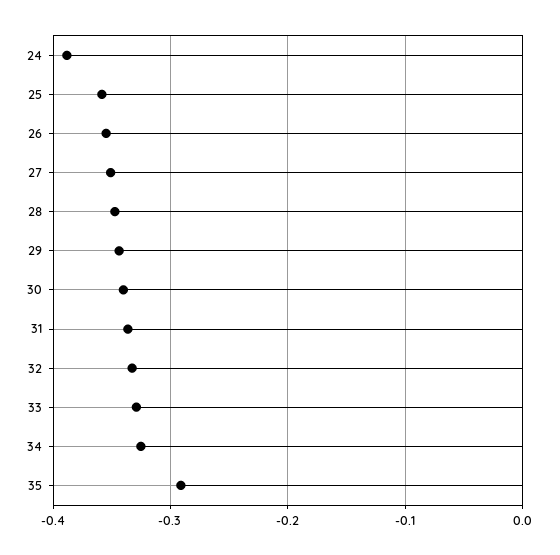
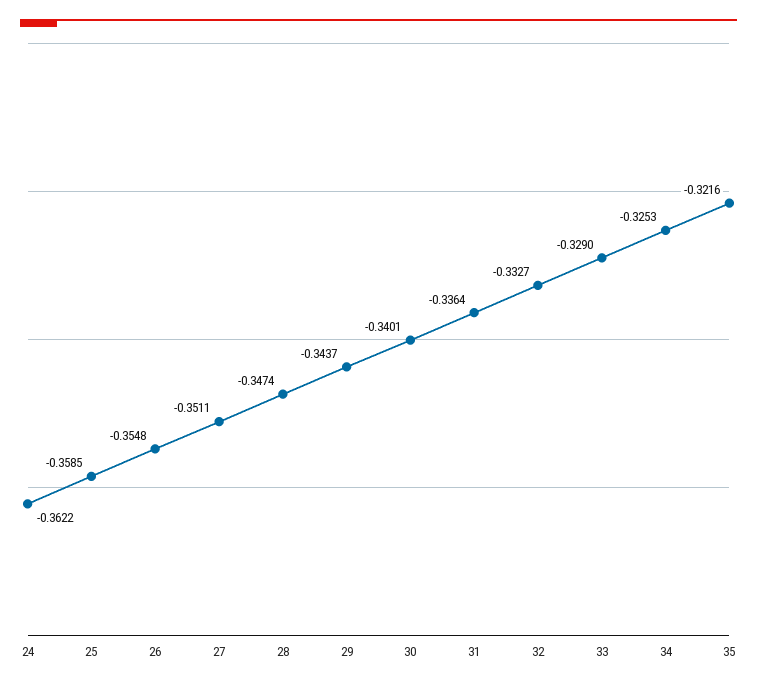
24: -0.39 -> -0.3622
35: -0.29 -> -0.3216

